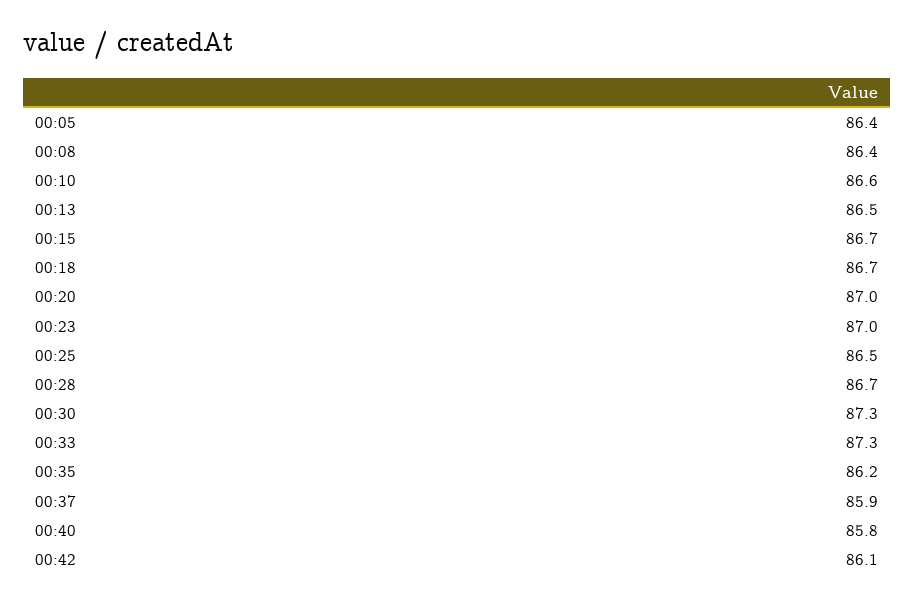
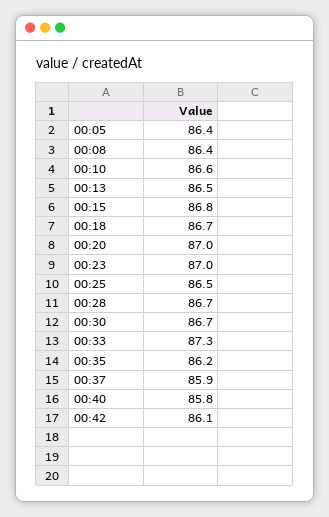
00:15: 86.7 -> 86.8
00:30: 87.3 -> 86.7

